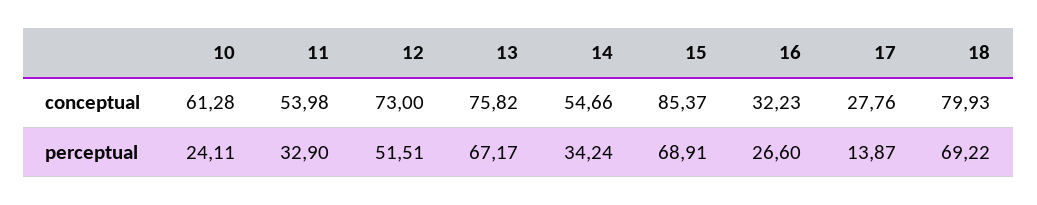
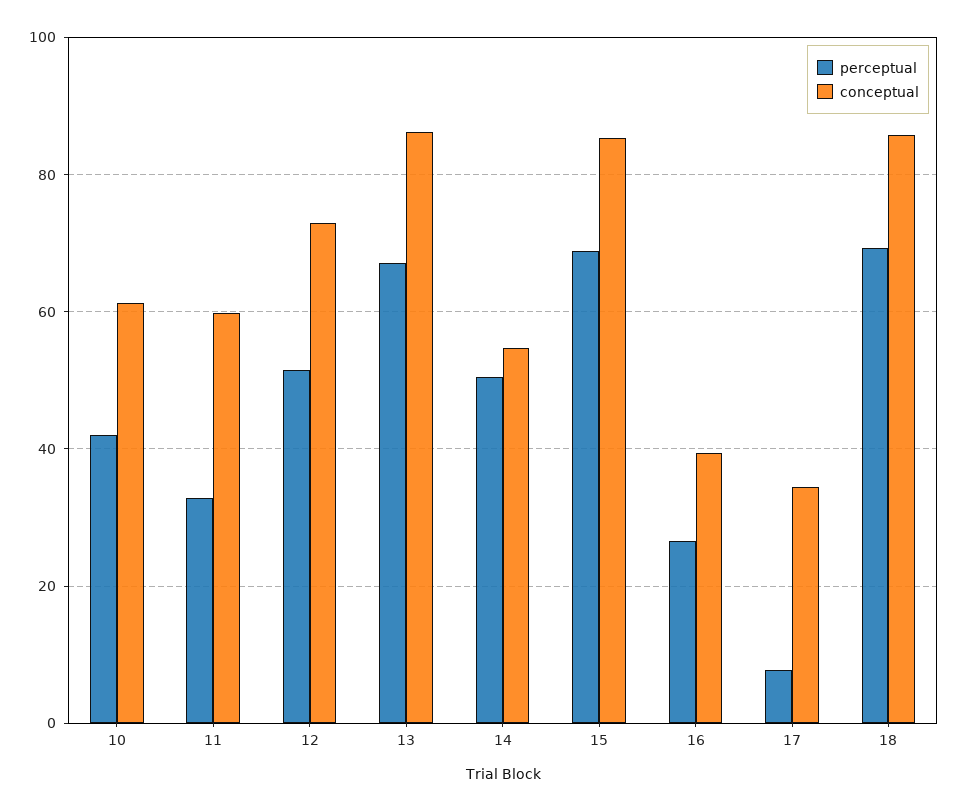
conceptual, 11: 53.98 -> 60
conceptual, 13: 75.82 -> 86
conceptual, 16: 32.23 -> 40
conceptual, 17: 27.76 -> 34
conceptual, 18: 79.93 -> 86
perceptual, 10: 24.11 -> 42
perceptual, 14: 34.24 -> 50
perceptual, 17: 13.87 -> 8

